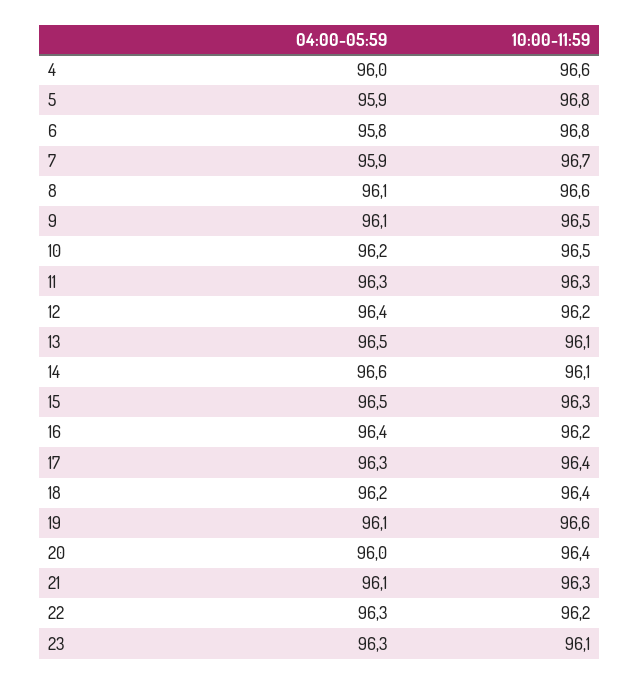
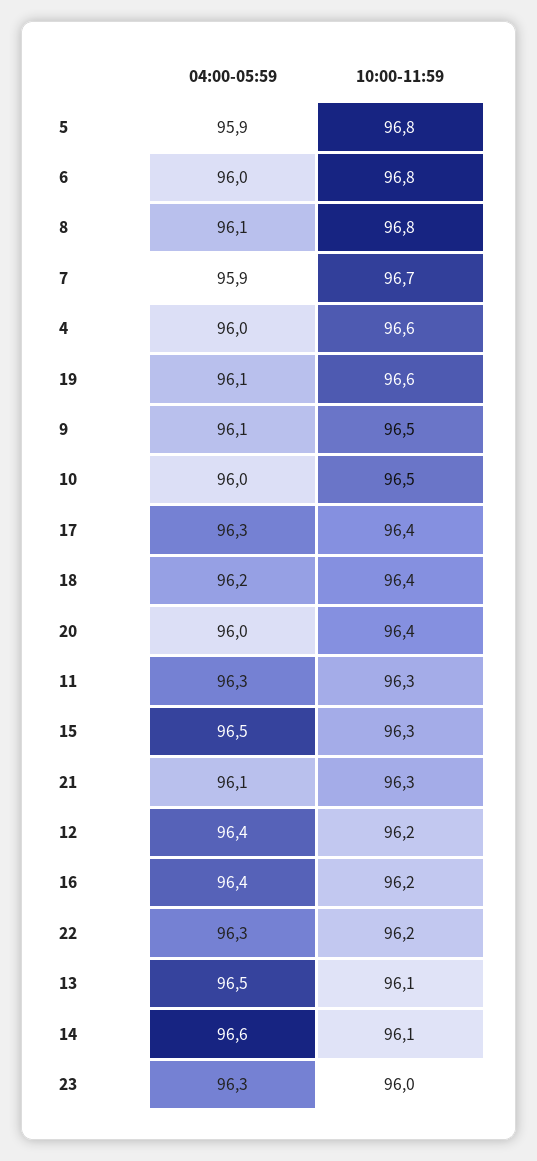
04:00-05:59, 6: 95.8 -> 96
10:00-11:59, 8: 96.6 -> 96.8
04:00-05:59, 10: 96.2 -> 96
10:00-11:59, 23: 96.1 -> 96

